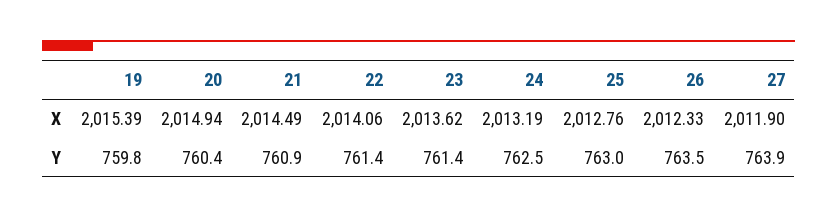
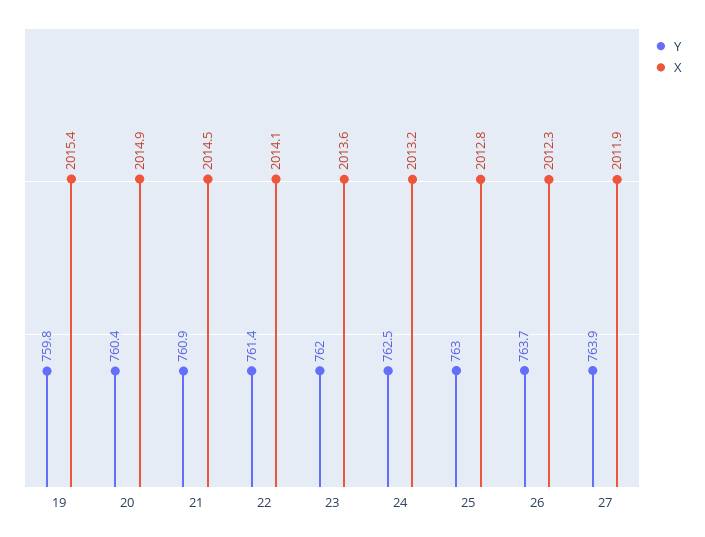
Y, 23: 761.4 -> 762
Y, 26: 763.5 -> 763.7

